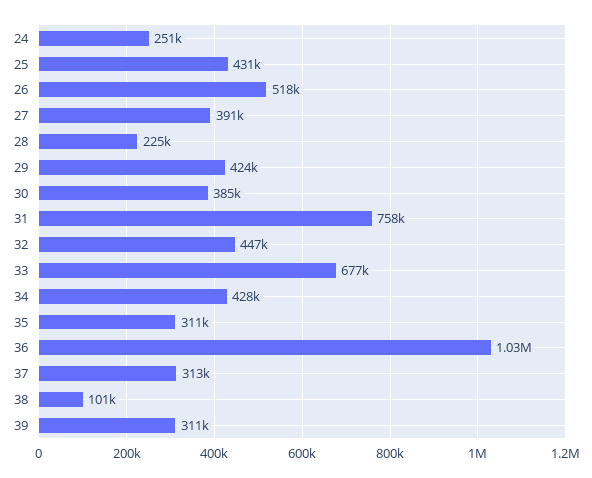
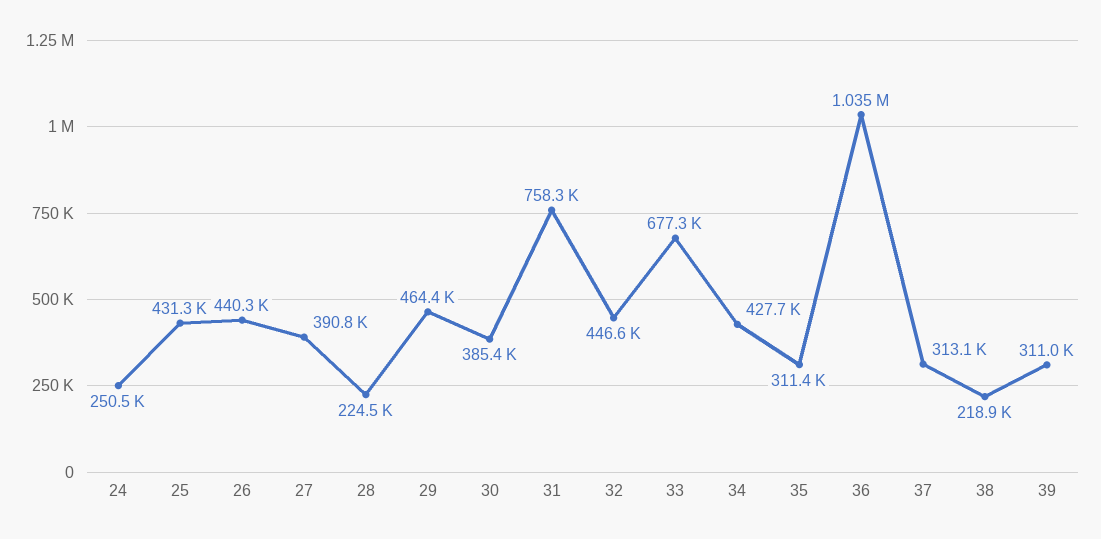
26: 518000 -> 440300
29: 424000 -> 464400
38: 101000 -> 218900

